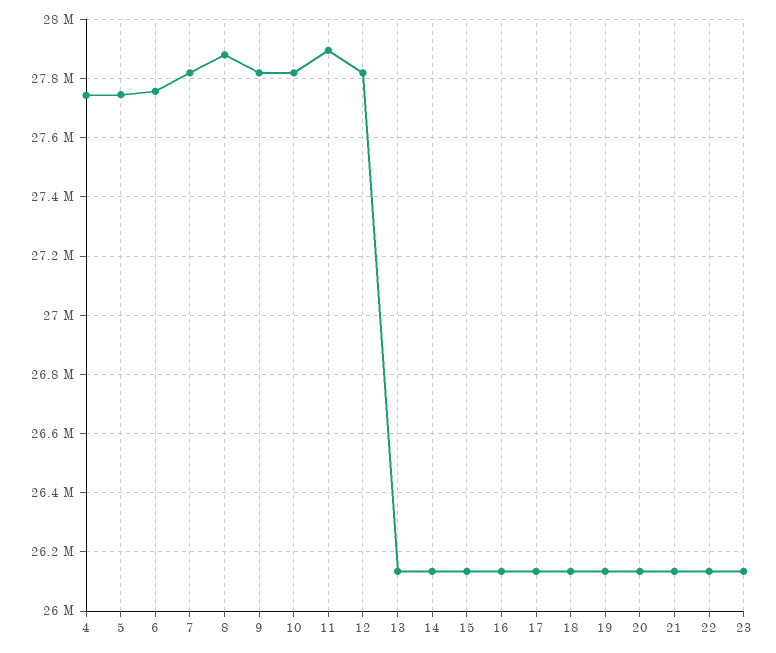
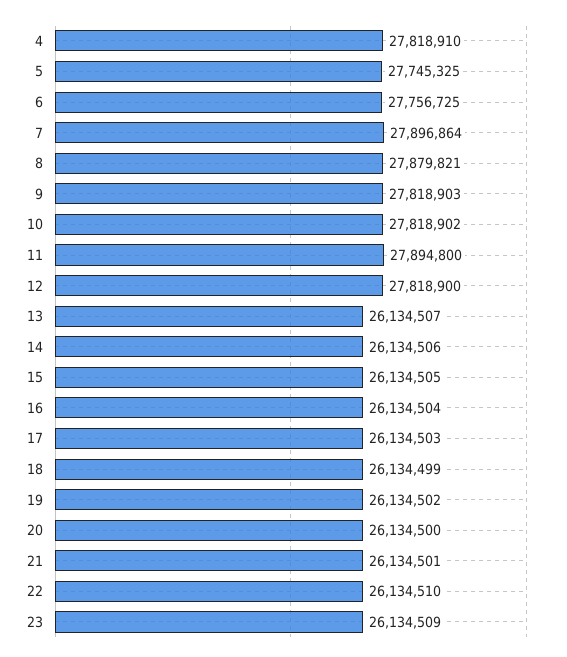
4: 27750000 -> 27818910
7: 27825000 -> 27896864

